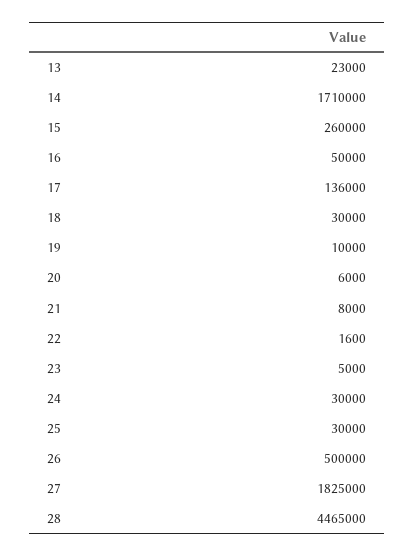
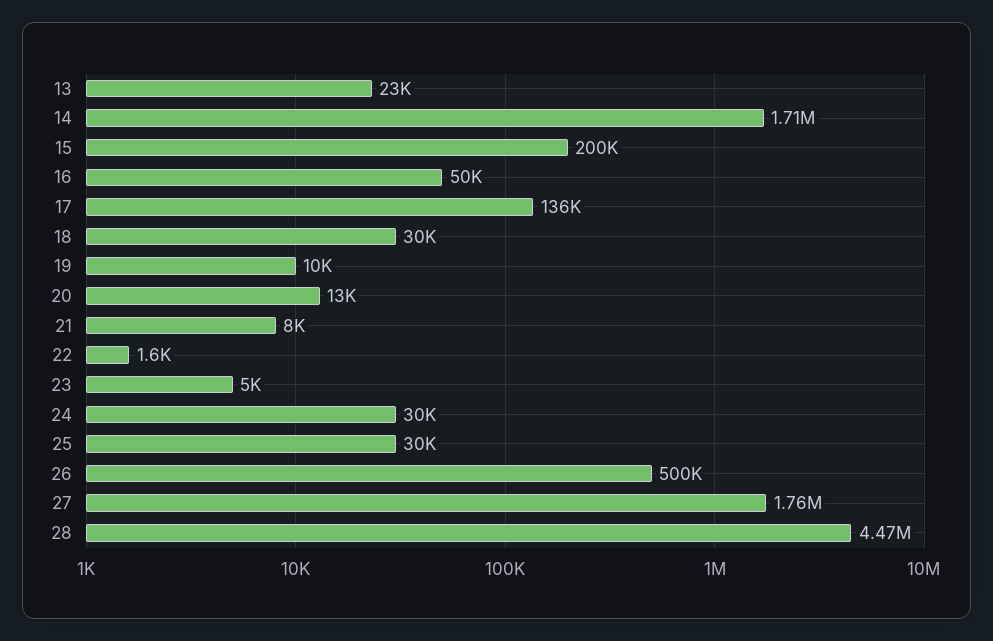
15: 260000 -> 200000
20: 6000 -> 13000
27: 1825000 -> 1760000

